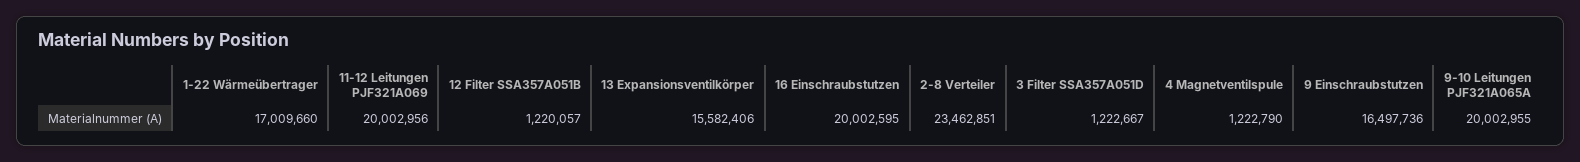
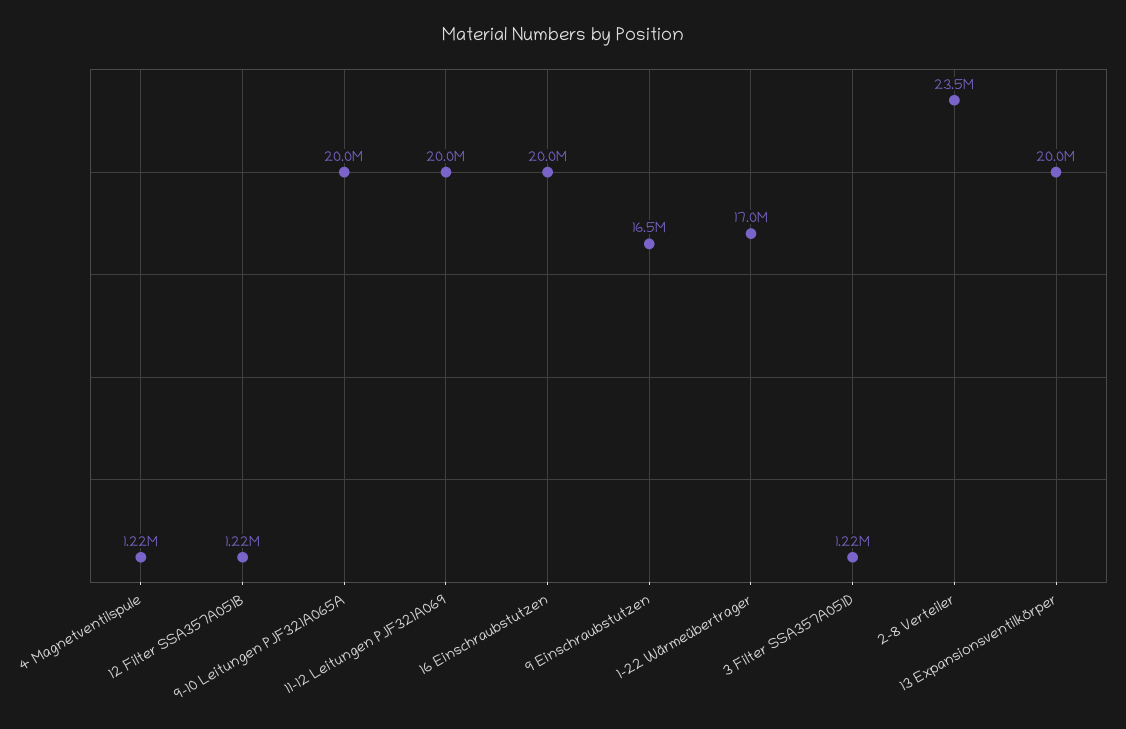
13 Expansionsventilkörper: 15582406 -> 20000000

